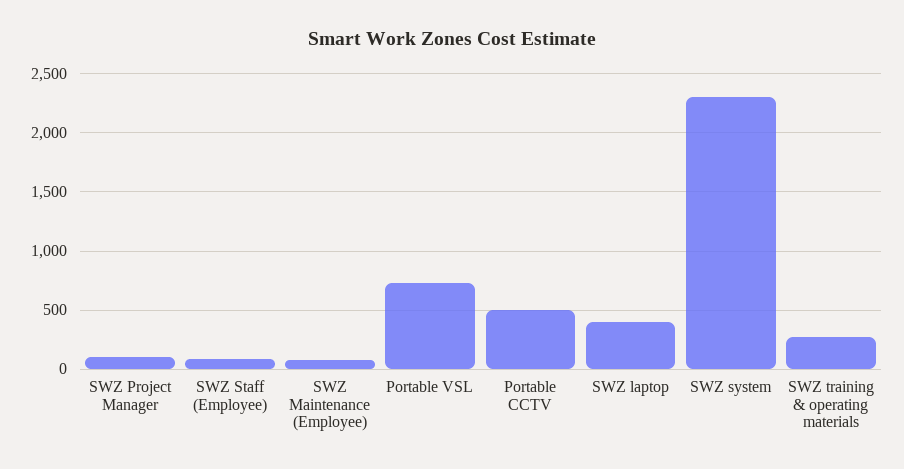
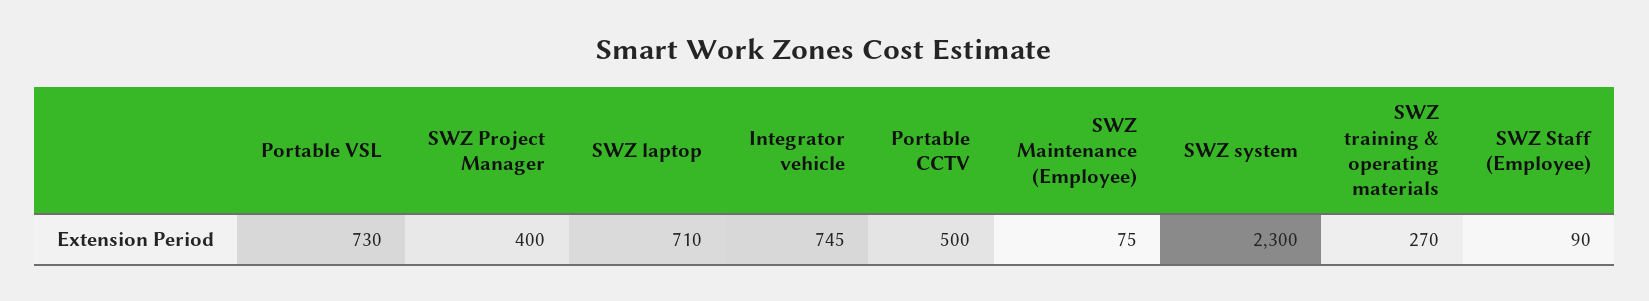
SWZ Project Manager: 100 -> 400
SWZ laptop: 400 -> 710
Integrator vehicle: none -> 745

